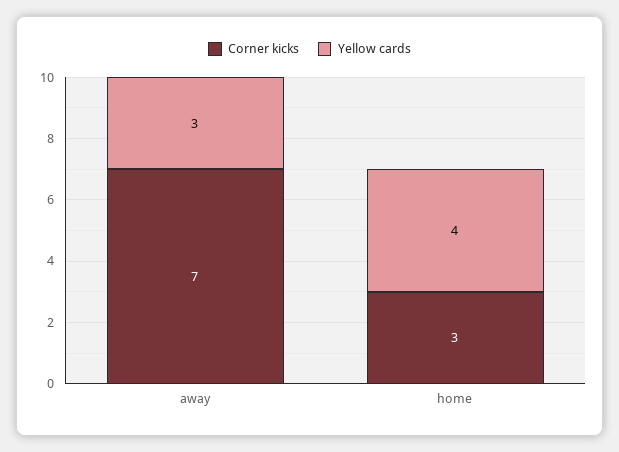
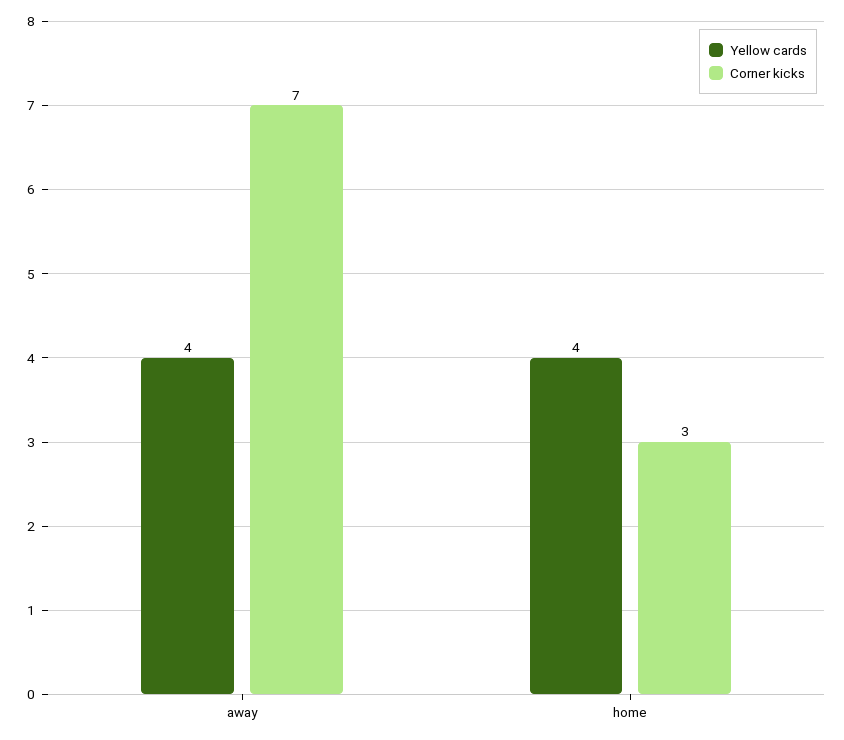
Yellow cards, away: 3 -> 4

